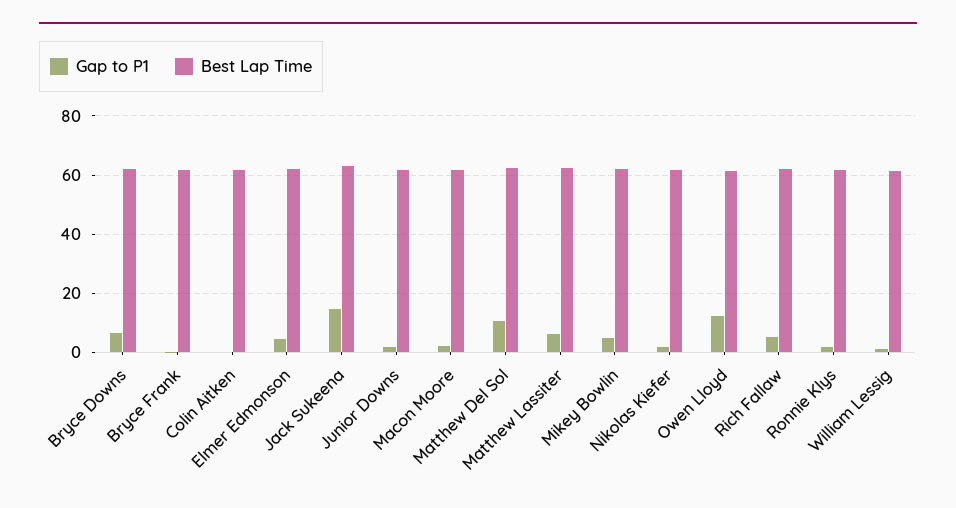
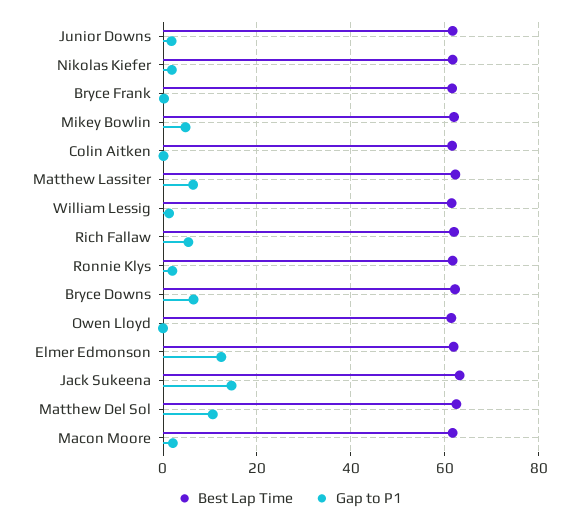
Gap to P1, Elmer Edmonson: 5 -> 12
Gap to P1, Owen Lloyd: 12.5 -> 0

